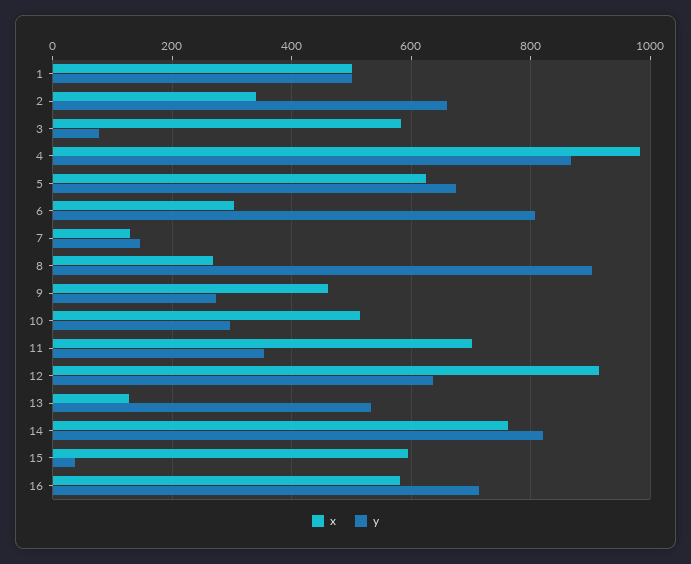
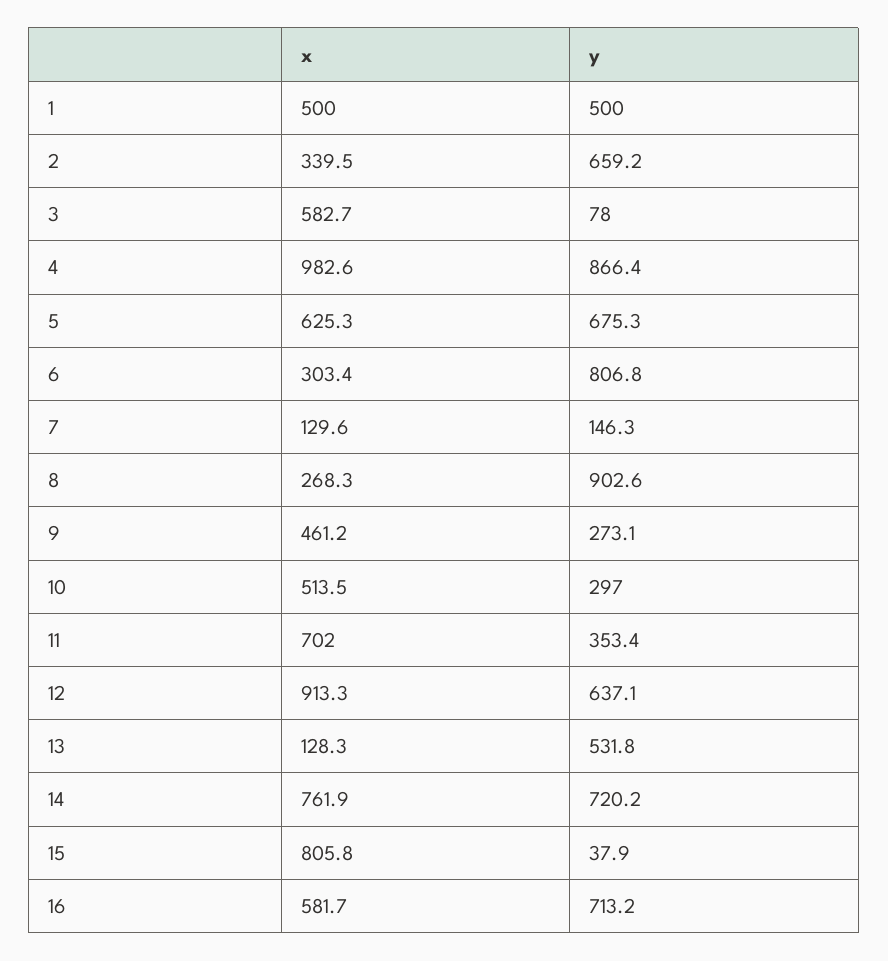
y, 14: 820 -> 720.2
x, 15: 600 -> 805.8

